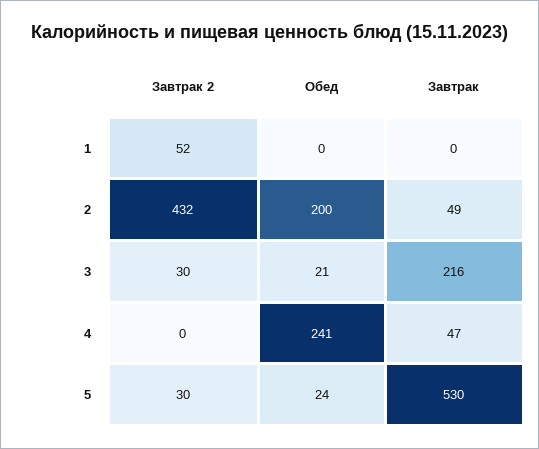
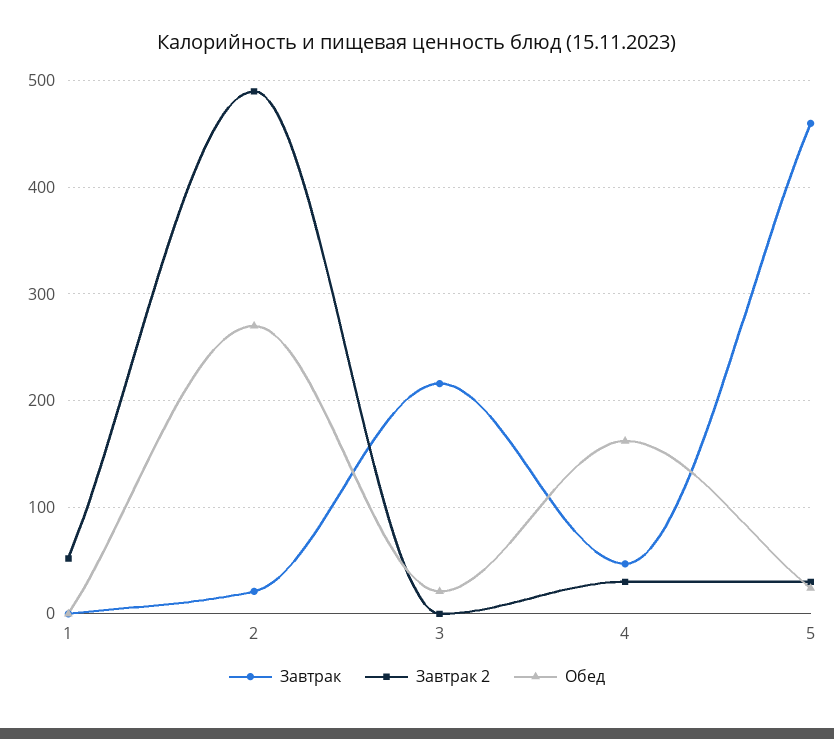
Завтрак 2, 2: 432 -> 490
Обед, 2: 200 -> 270
Завтрак, 2: 49 -> 20
Завтрак 2, 3: 30 -> 0
Завтрак 2, 4: 0 -> 30
Обед, 4: 241 -> 160
Завтрак, 5: 530 -> 460

